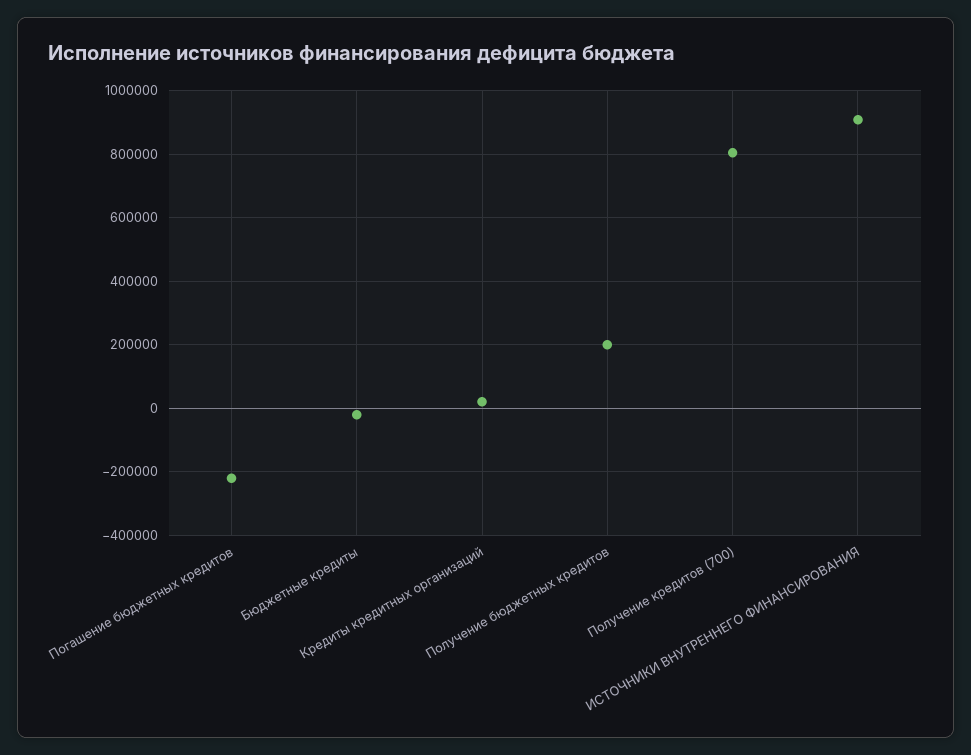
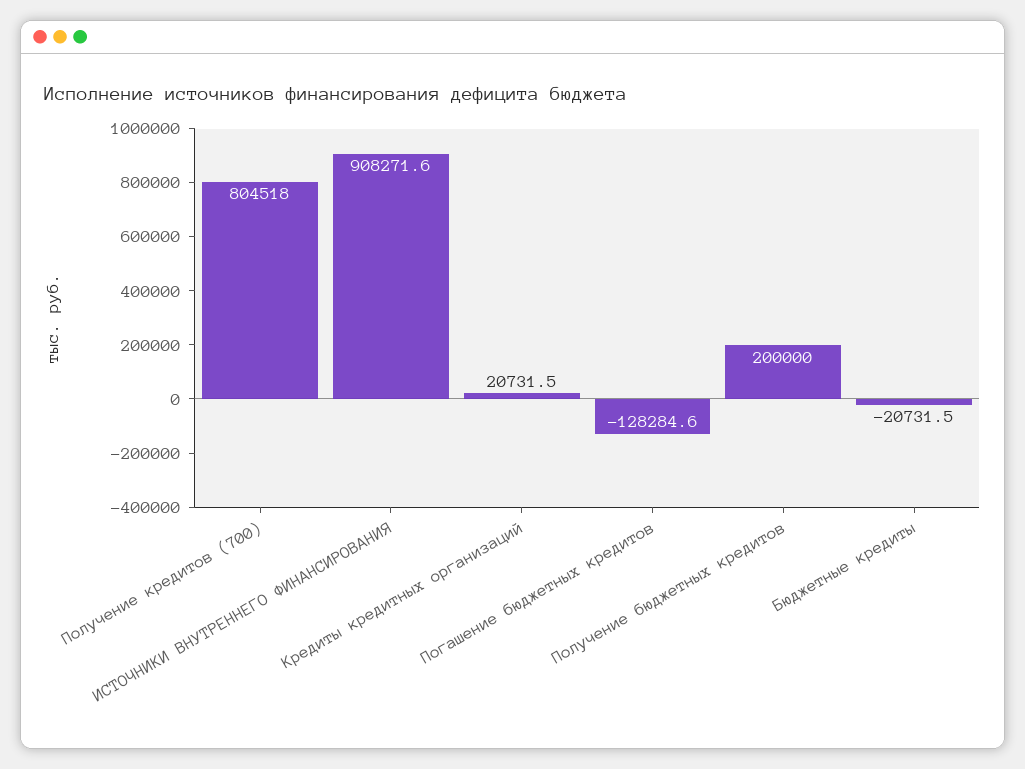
Погашение бюджетных кредитов: -220000 -> -128284.6

